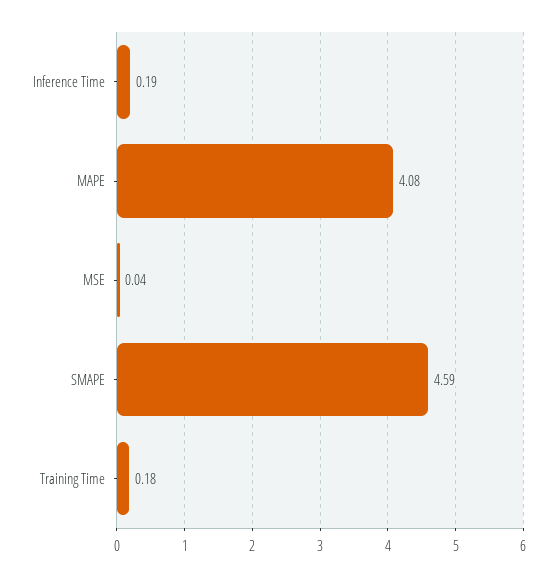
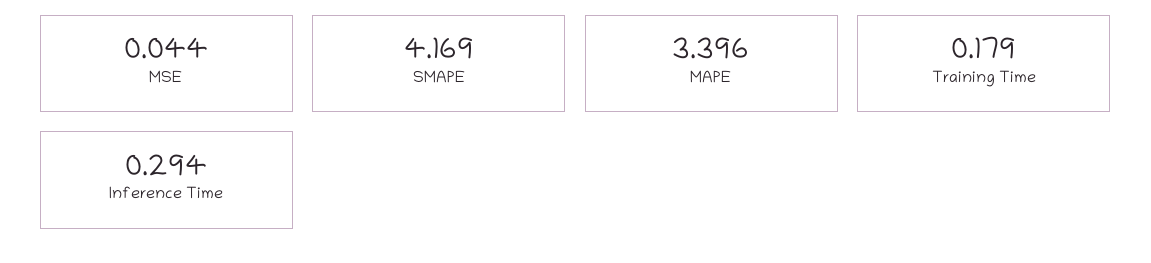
Inference Time: 0.19 -> 0.294
MAPE: 4.08 -> 3.396
SMAPE: 4.59 -> 4.169

